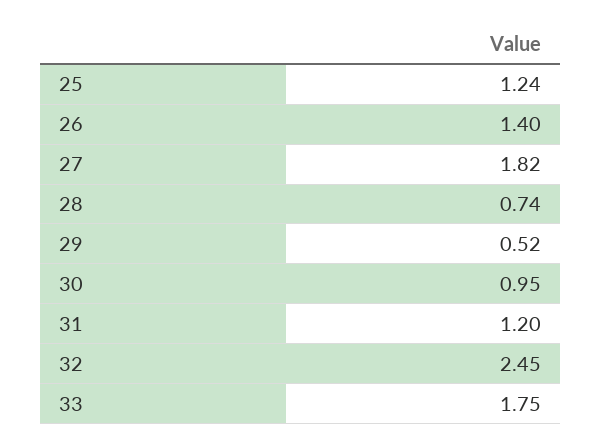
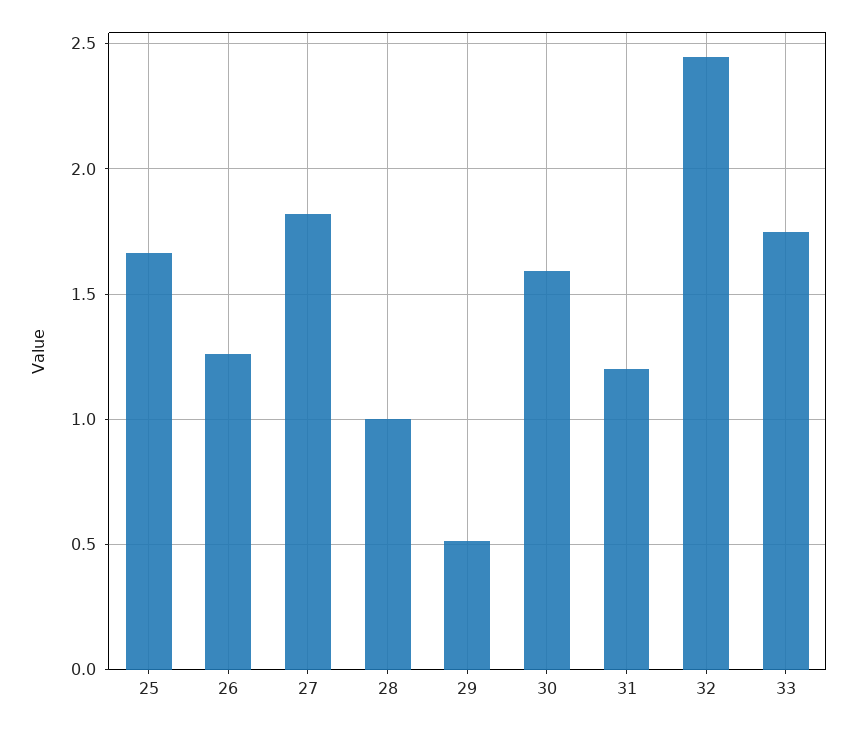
25: 1.24 -> 1.65
26: 1.4 -> 1.25
28: 0.74 -> 1
30: 0.95 -> 1.6

